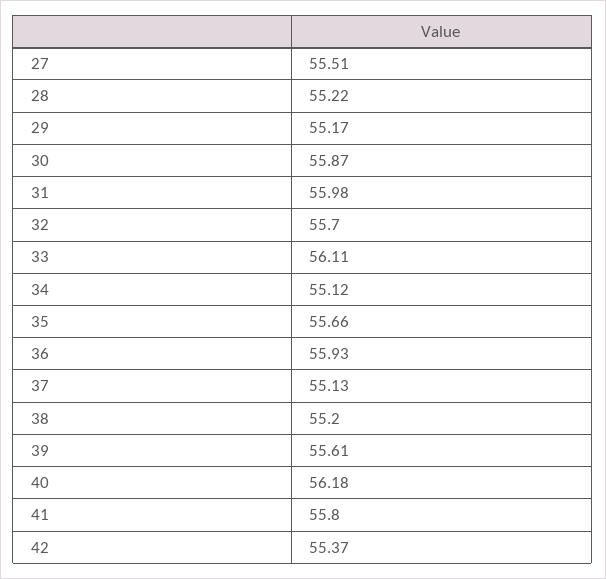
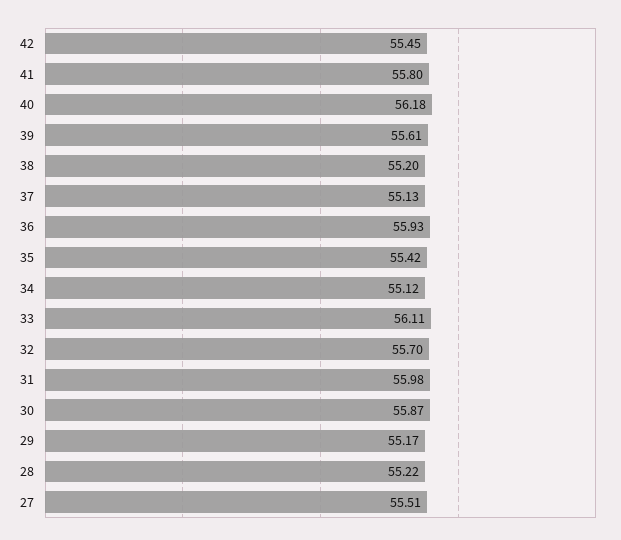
35: 55.66 -> 55.42
42: 55.37 -> 55.45

